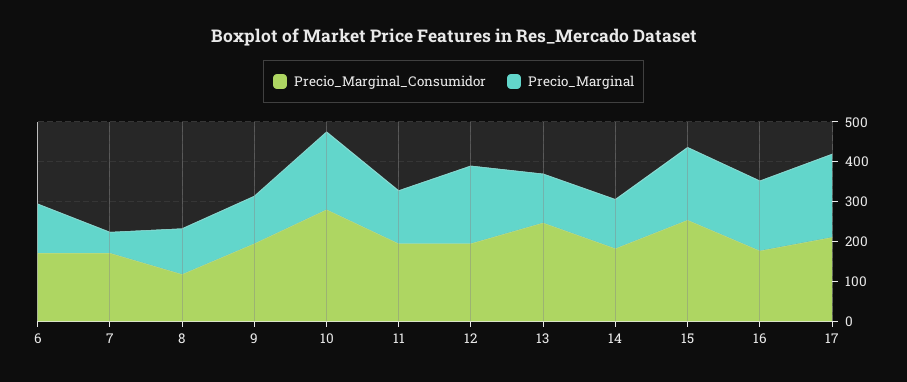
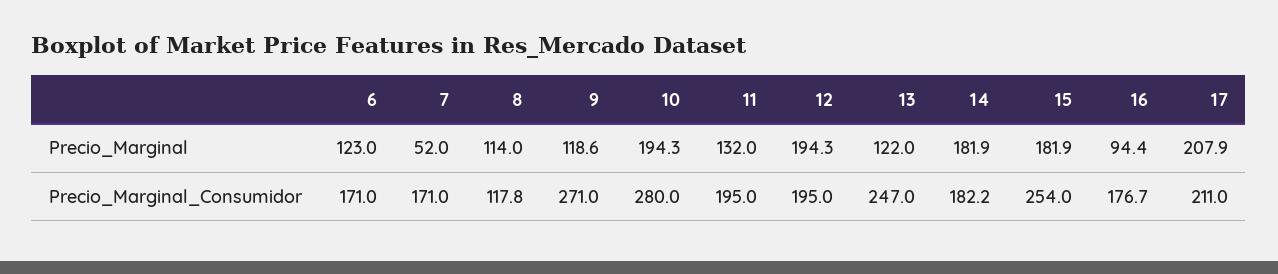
Precio_Marginal_Consumidor, 9: 200 -> 271
Precio_Marginal, 14: 125 -> 181.9
Precio_Marginal, 16: 175 -> 94.4

